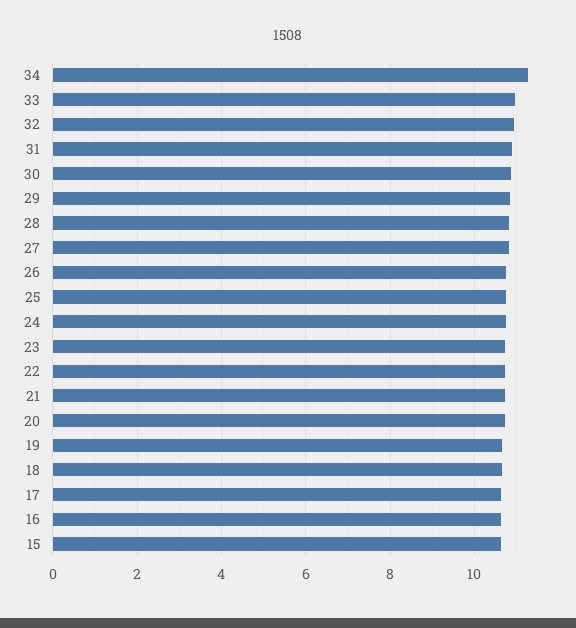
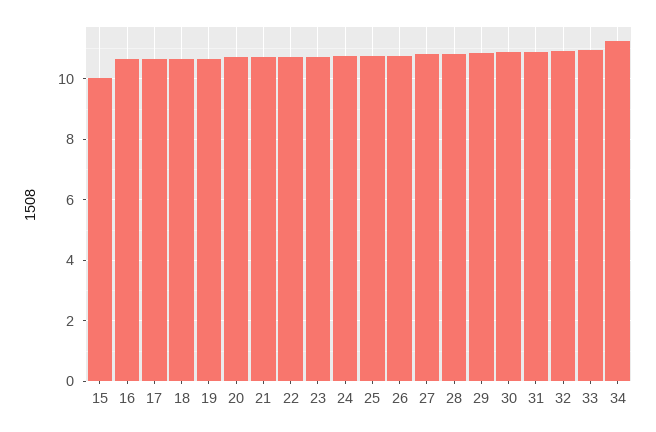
15: 10.6 -> 10

